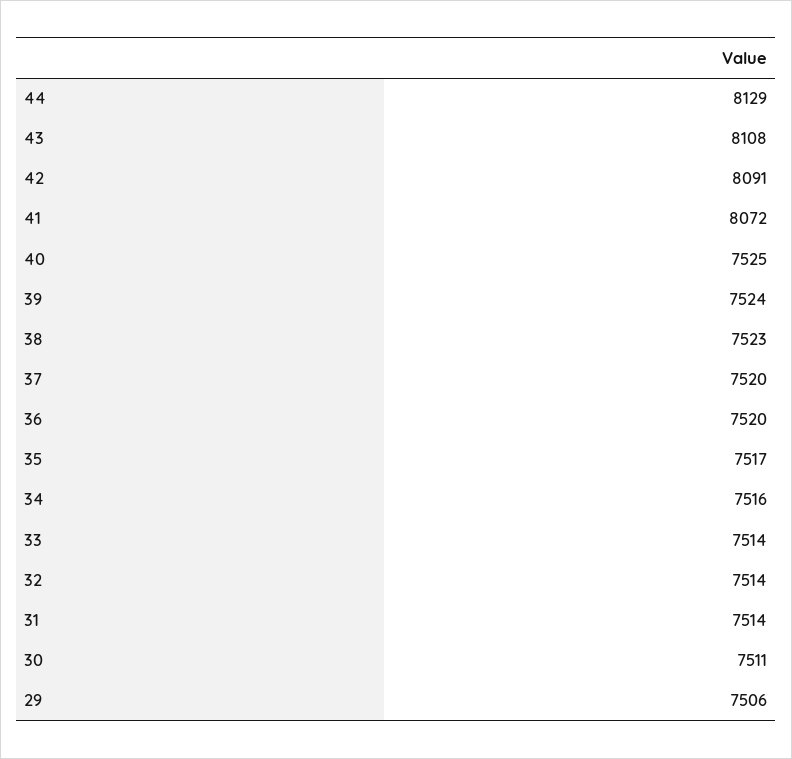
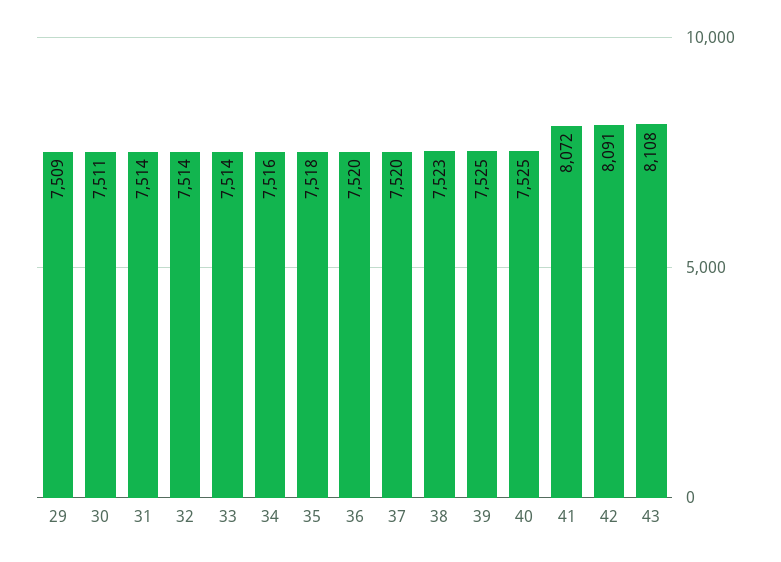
44: 8129 -> none
39: 7524 -> 7525
35: 7517 -> 7518
29: 7506 -> 7509

